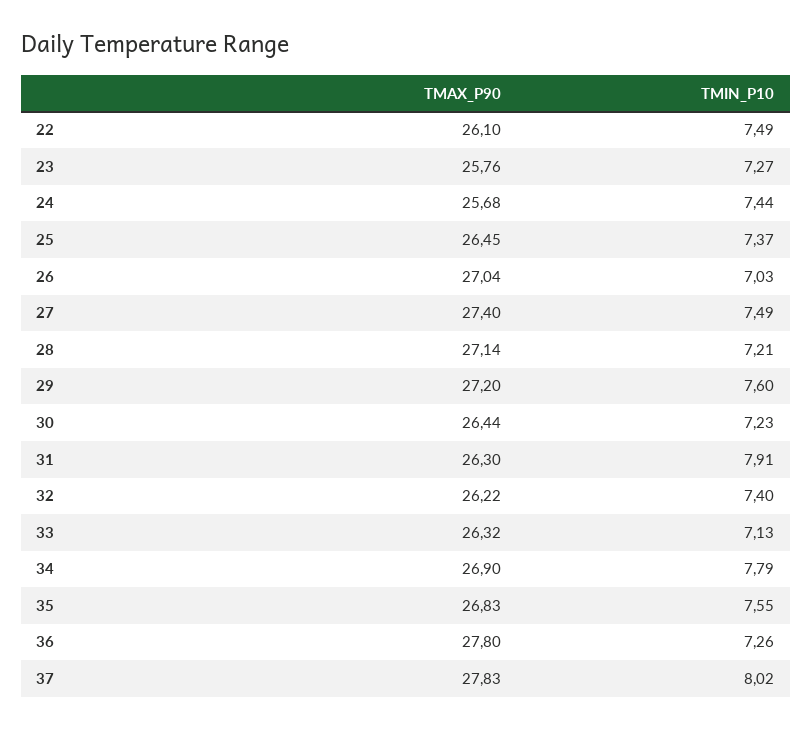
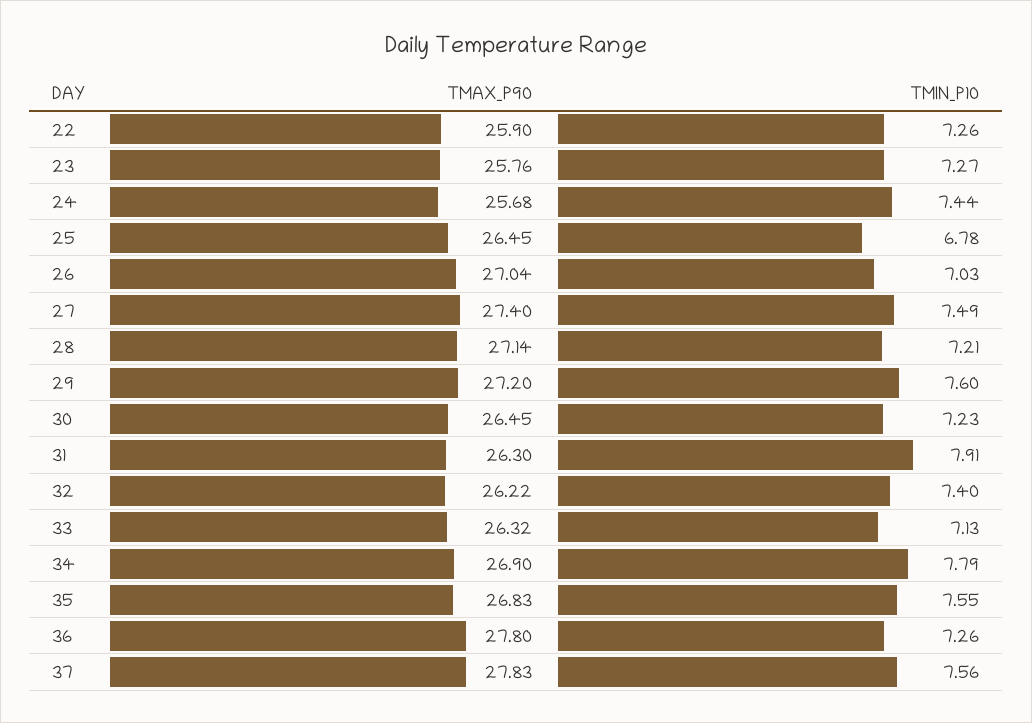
TMAX_P90, 22: 26.1 -> 25.9
TMIN_P10, 22: 7.49 -> 7.26
TMIN_P10, 25: 7.37 -> 6.78
TMAX_P90, 30: 26.44 -> 26.45
TMIN_P10, 37: 8.02 -> 7.56

